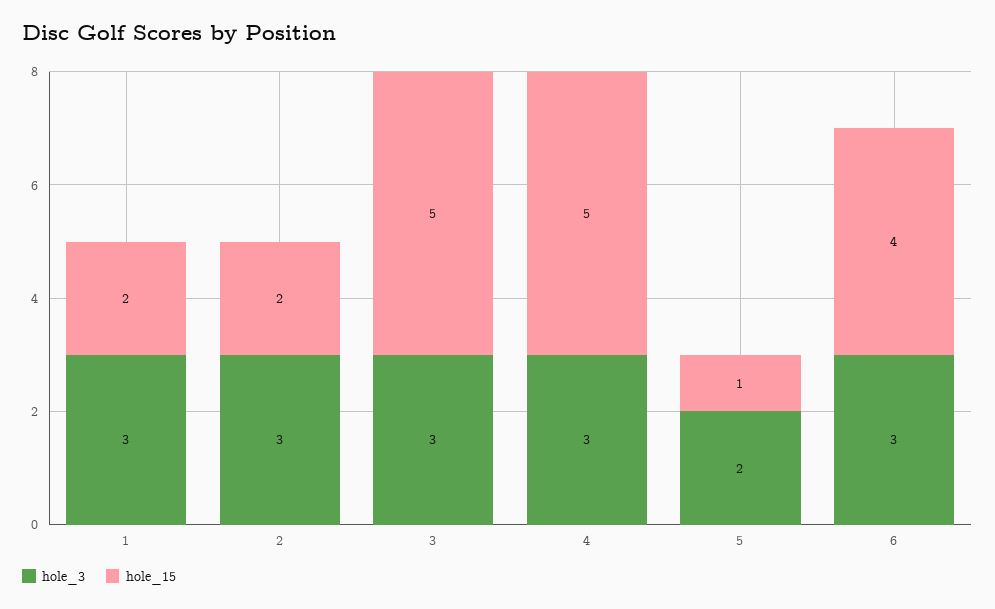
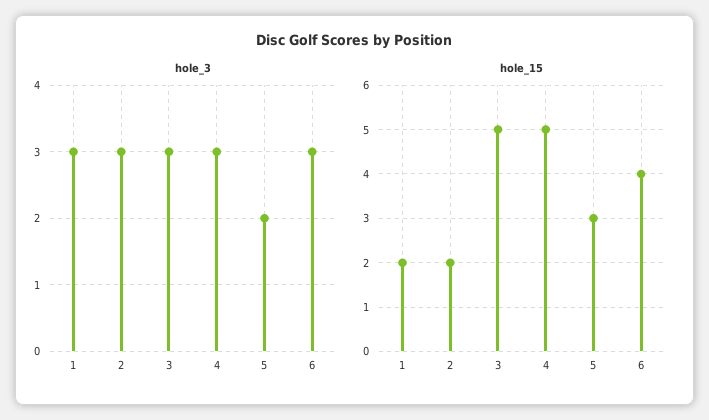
hole_15, 5: 1 -> 3

